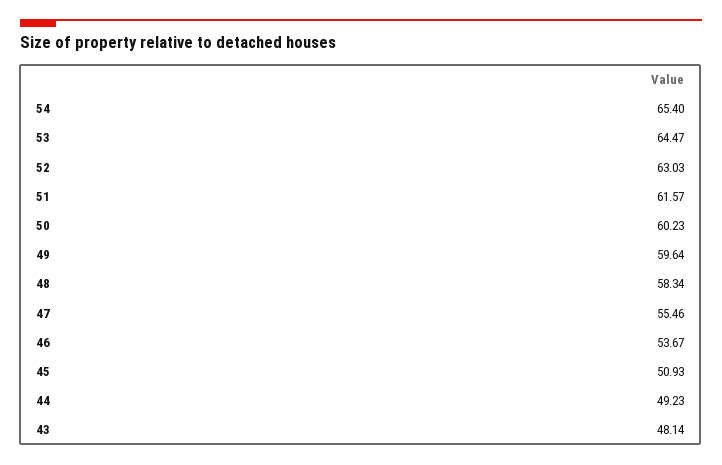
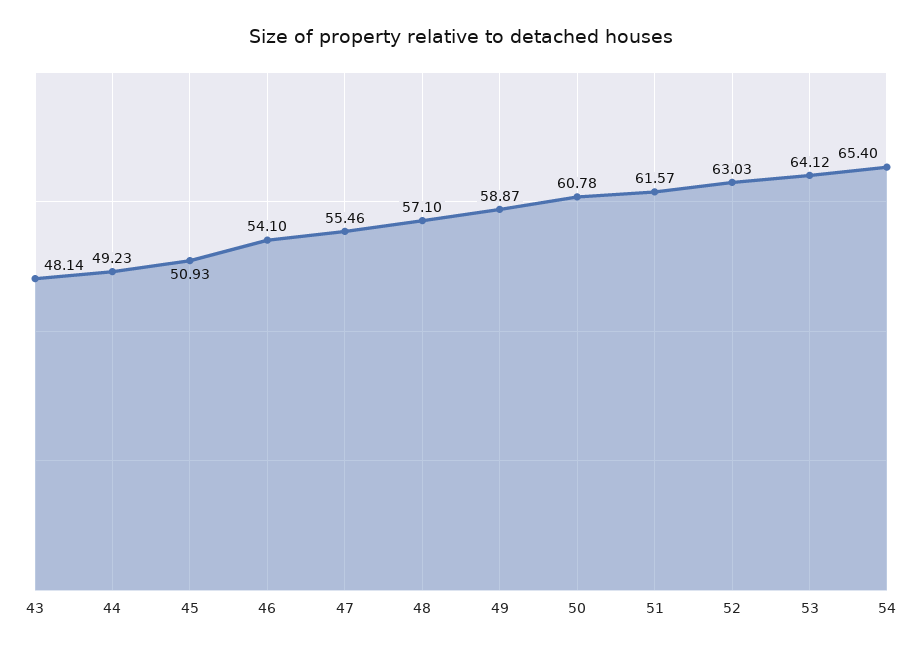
53: 64.47 -> 64.12
50: 60.23 -> 60.78
49: 59.64 -> 58.87
48: 58.34 -> 57.1
46: 53.67 -> 54.1

